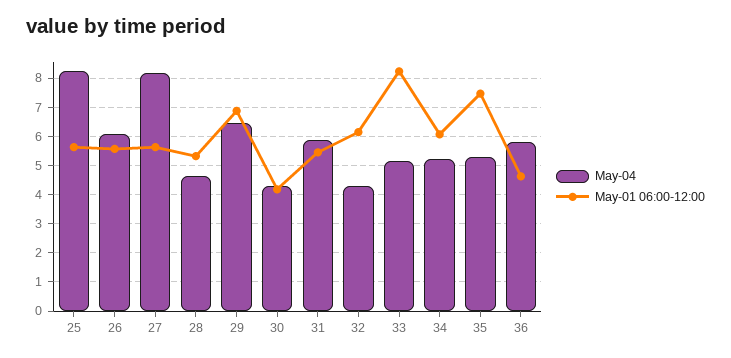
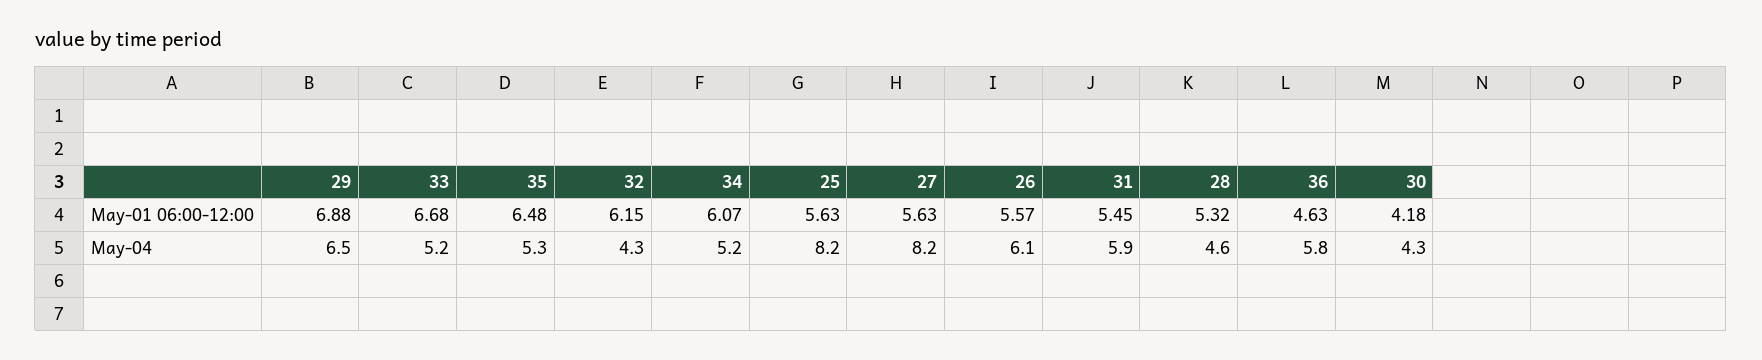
May-01 06:00-12:00, 33: 8.25 -> 6.68
May-01 06:00-12:00, 35: 7.5 -> 6.48

